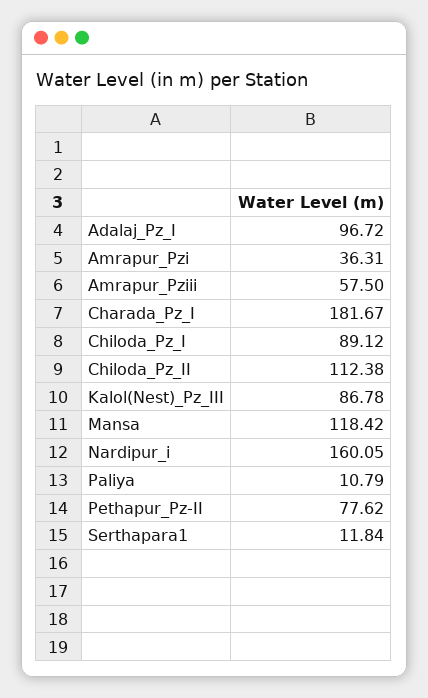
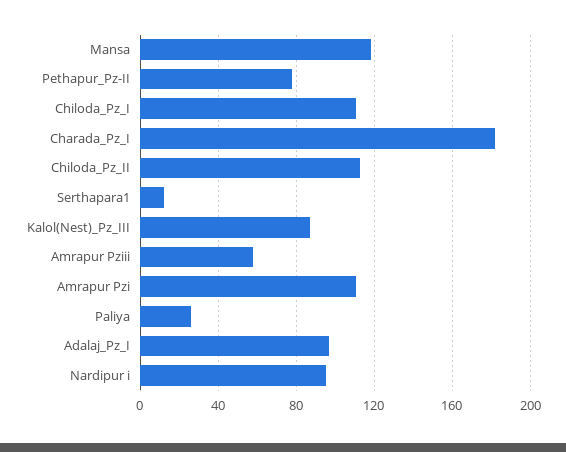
Amrapur_Pzi: 36.31 -> 110
Chiloda_Pz_I: 89.12 -> 110
Nardipur_i: 160.05 -> 95
Paliya: 10.79 -> 25

